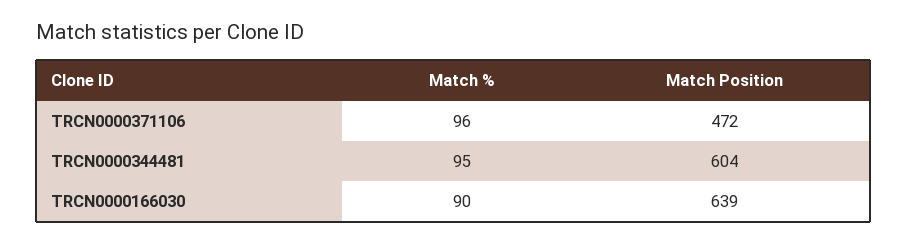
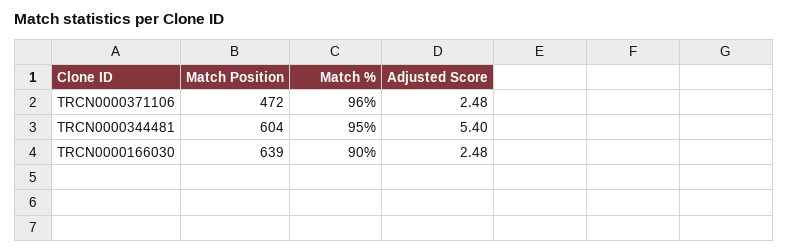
Adjusted Score, TRCN0000371106: none -> 2.48
Adjusted Score, TRCN0000344481: none -> 5.4
Adjusted Score, TRCN0000166030: none -> 2.48

